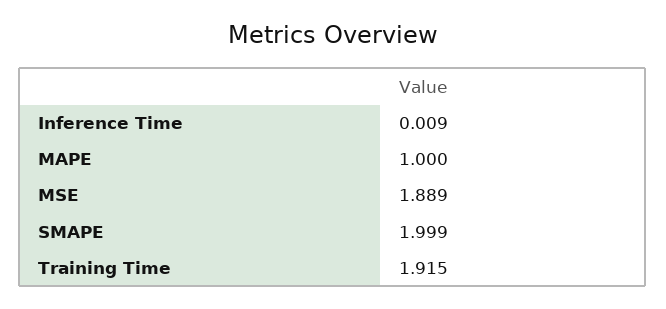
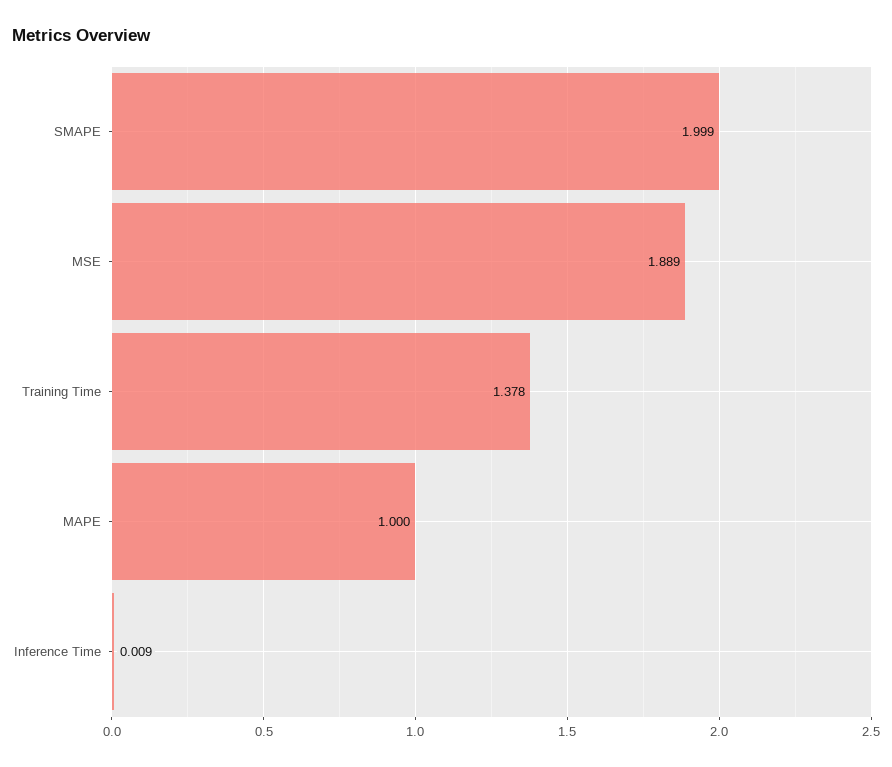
Training Time: 1.915 -> 1.378

